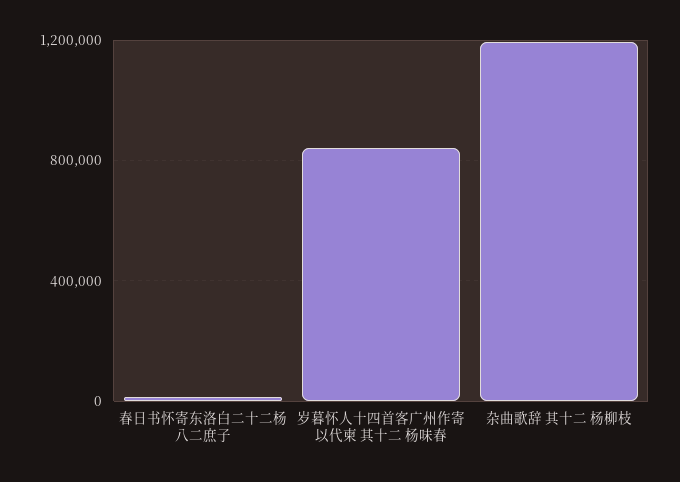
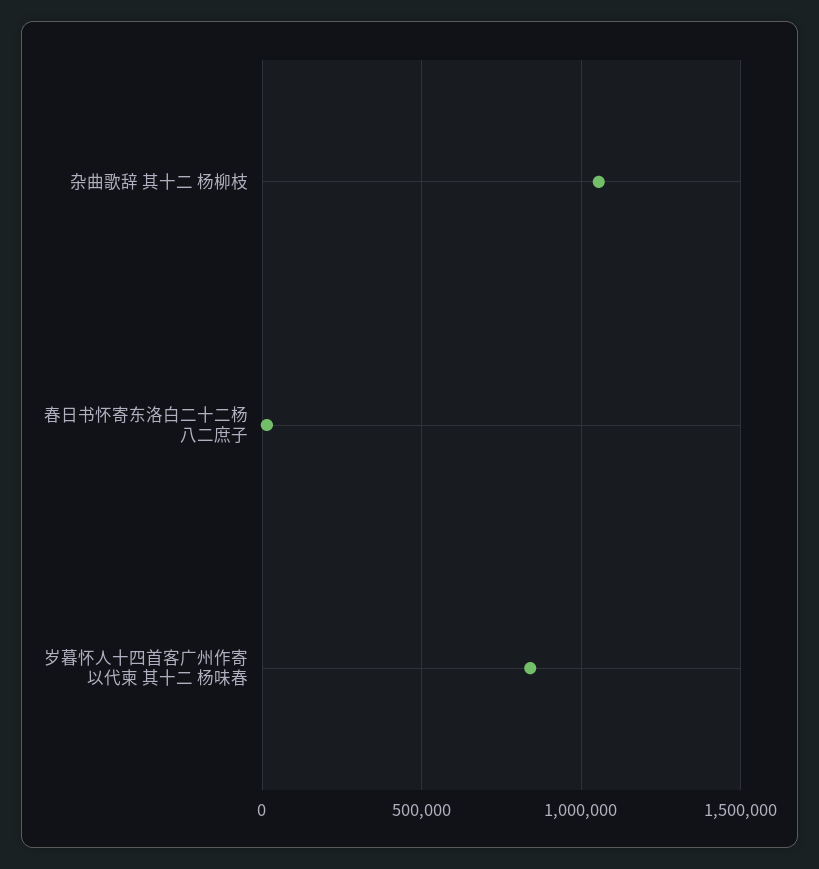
杂曲歌辞 其十二 杨柳枝: 1200000 -> 1050000

